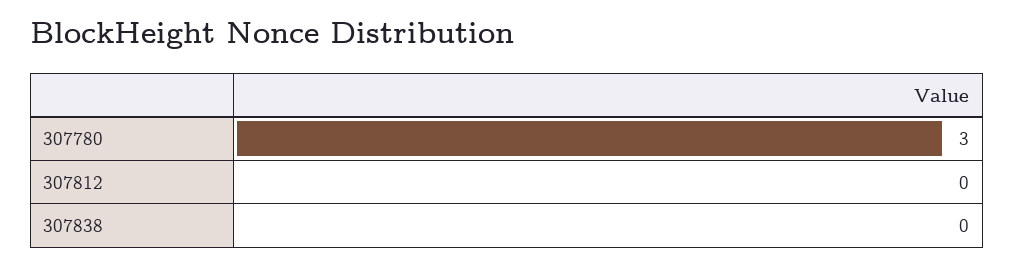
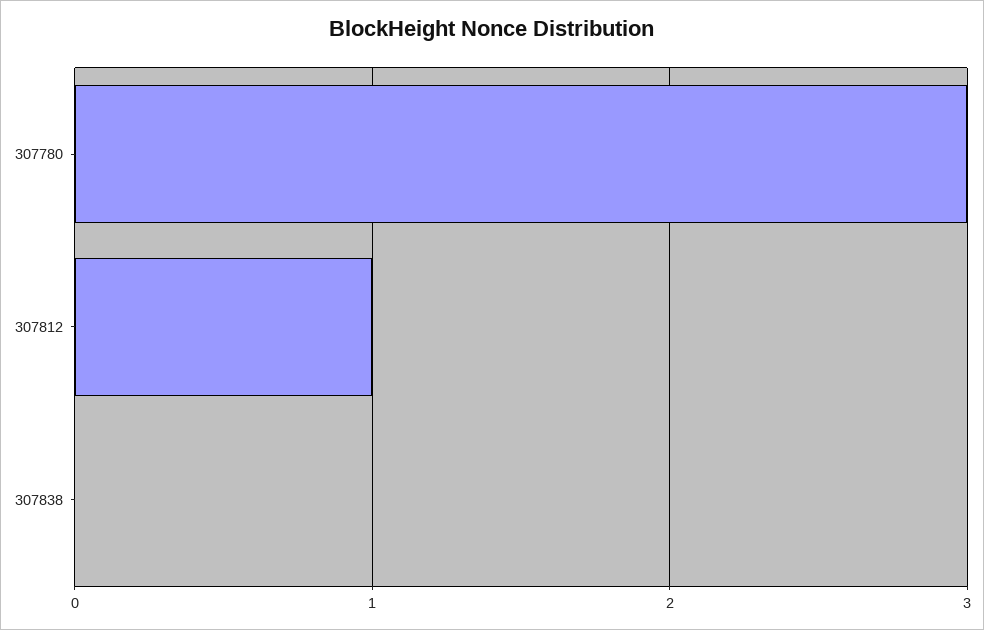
307812: 0 -> 1

